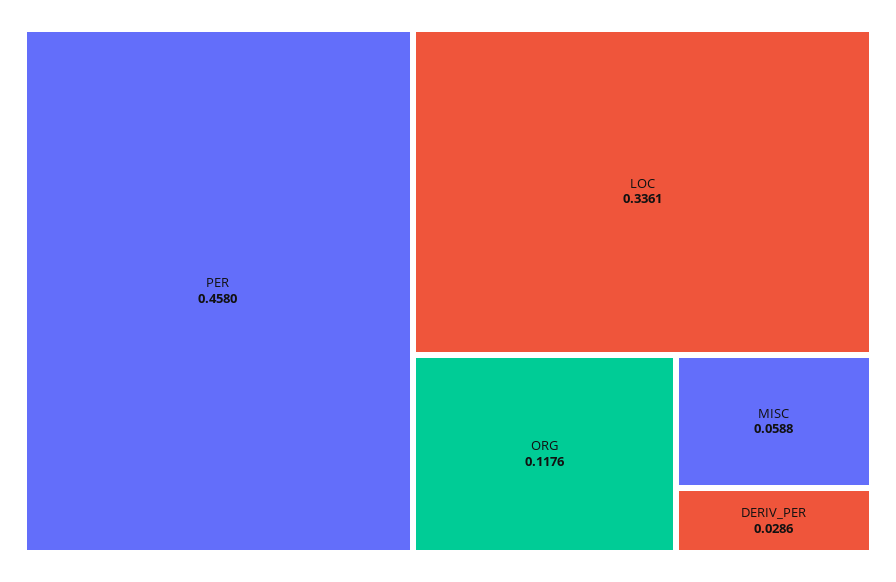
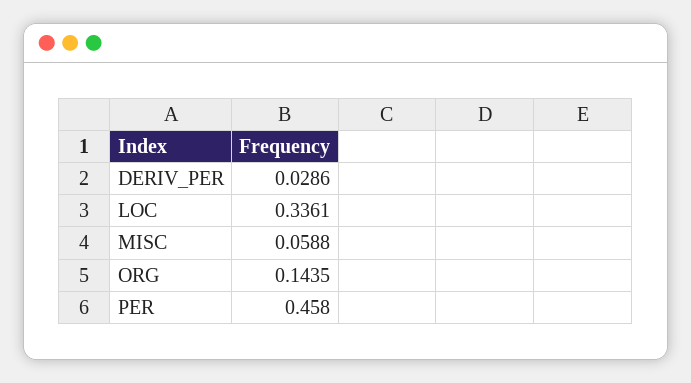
ORG: 0.1176 -> 0.1435

